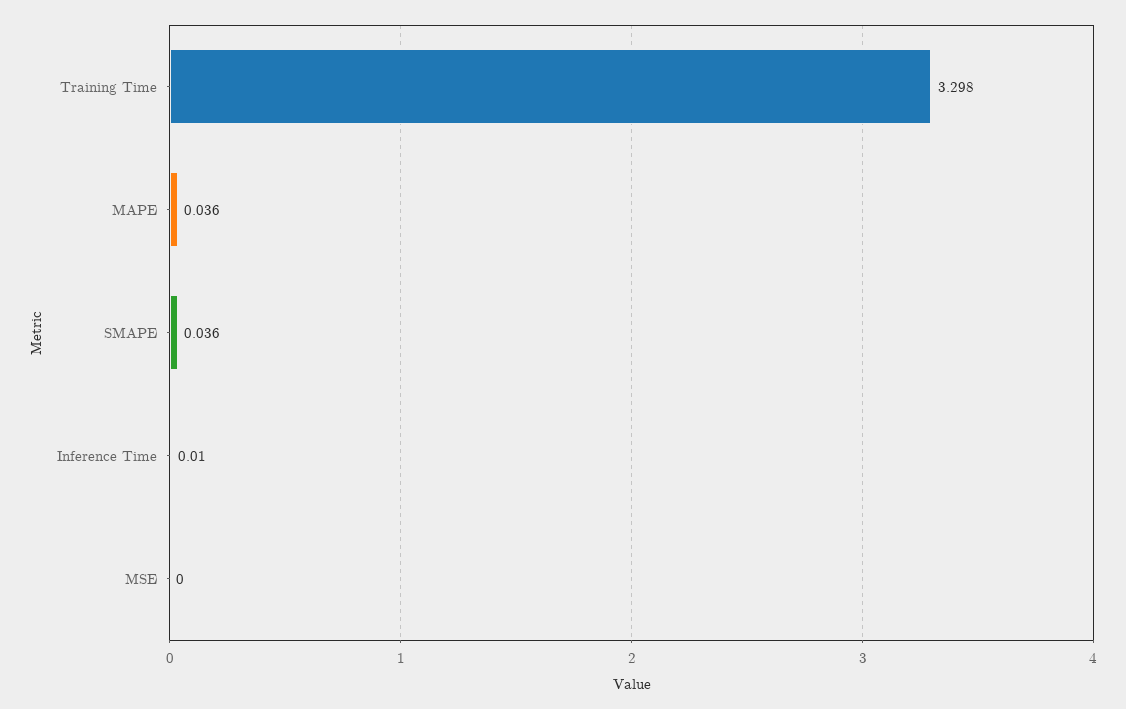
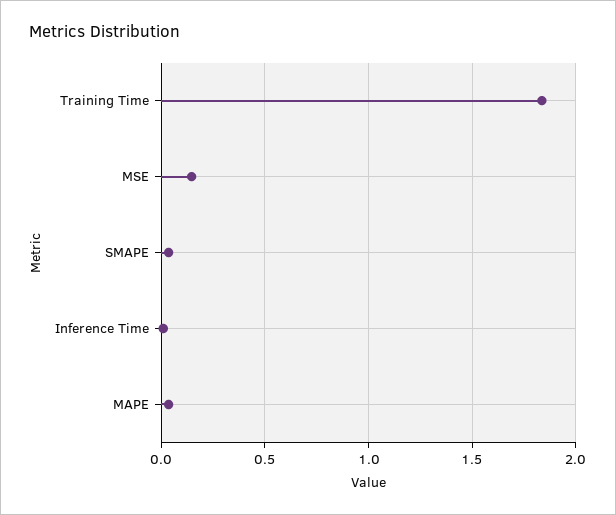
Training Time: 3.298 -> 1.85
MSE: 0 -> 0.15

